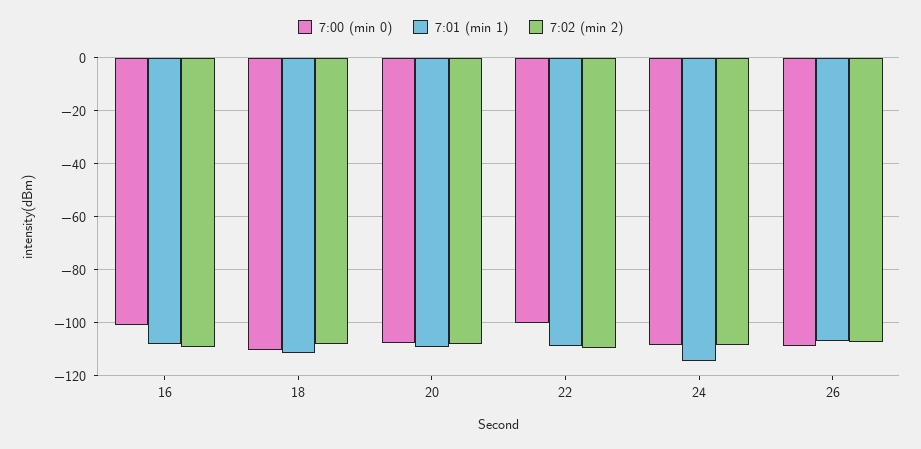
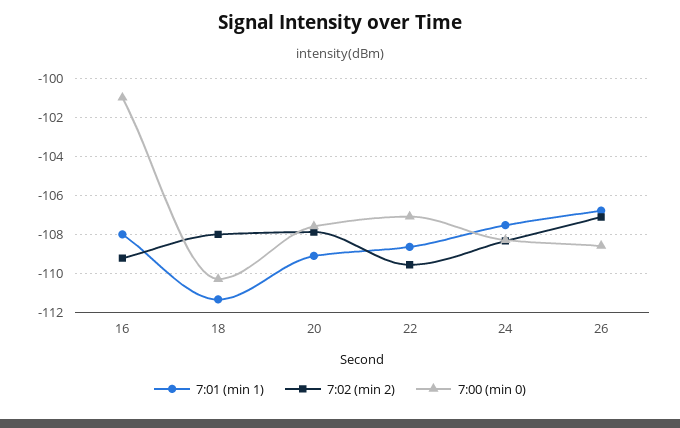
7:00 (min 0), 22: -100 -> -107
7:01 (min 1), 24: -115 -> -107.5

